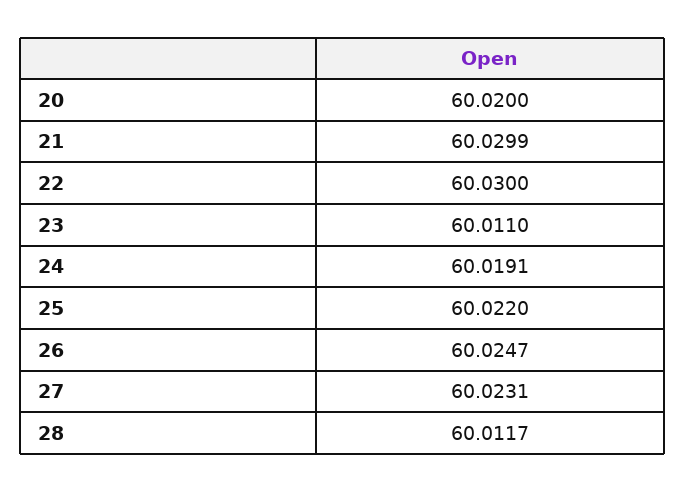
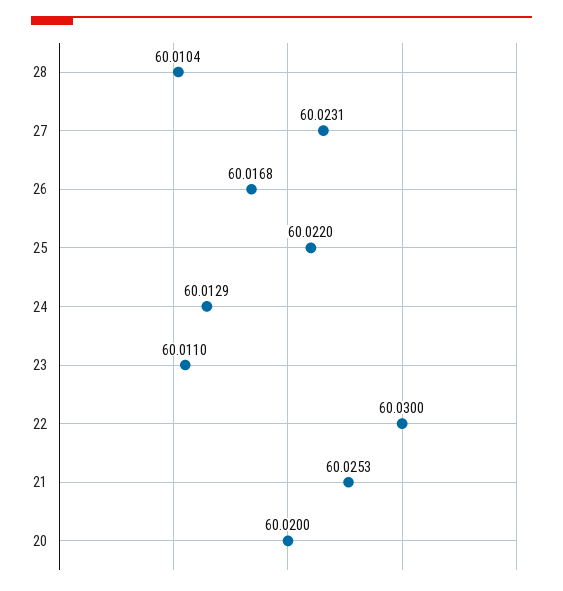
21: 60.0299 -> 60.0253
24: 60.0191 -> 60.0129
26: 60.0247 -> 60.0168
28: 60.0117 -> 60.0104

